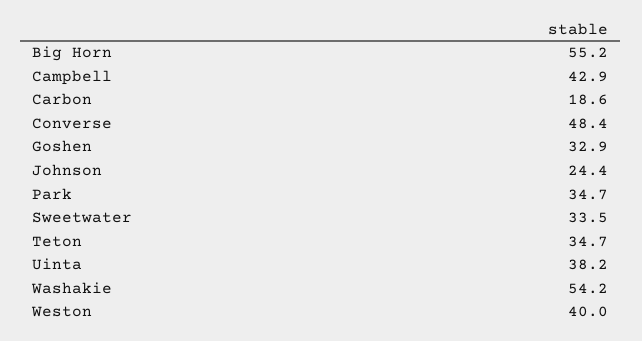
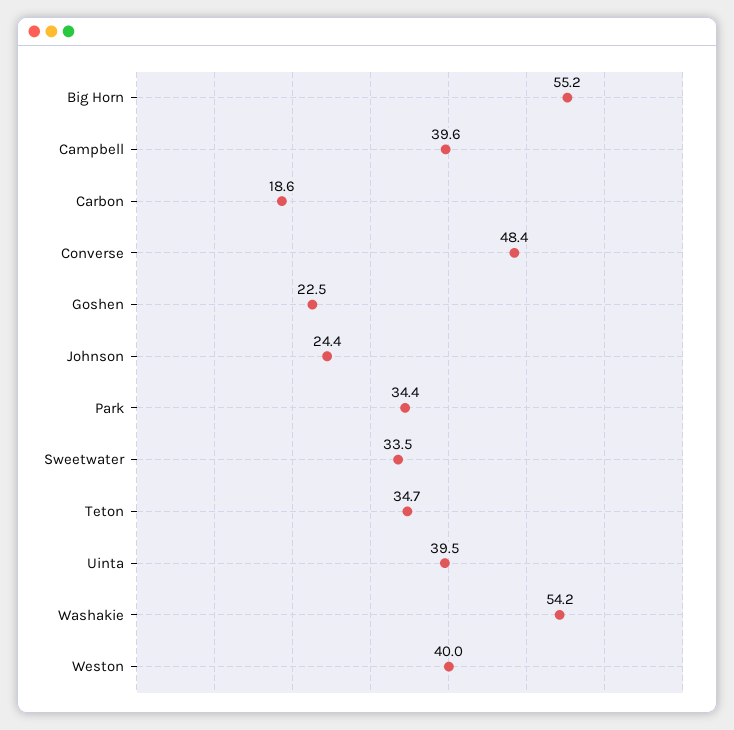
Campbell: 42.9 -> 39.6
Goshen: 32.9 -> 22.5
Park: 34.7 -> 34.4
Uinta: 38.2 -> 39.5

